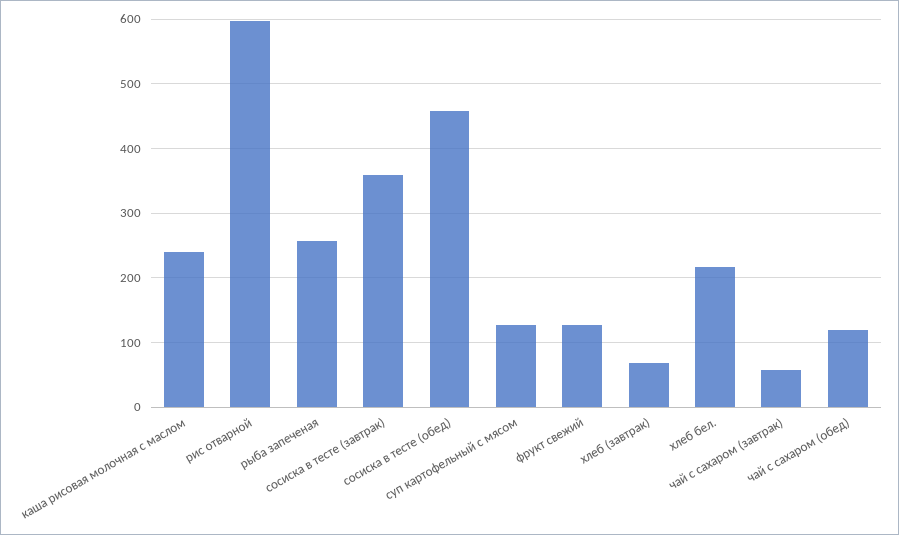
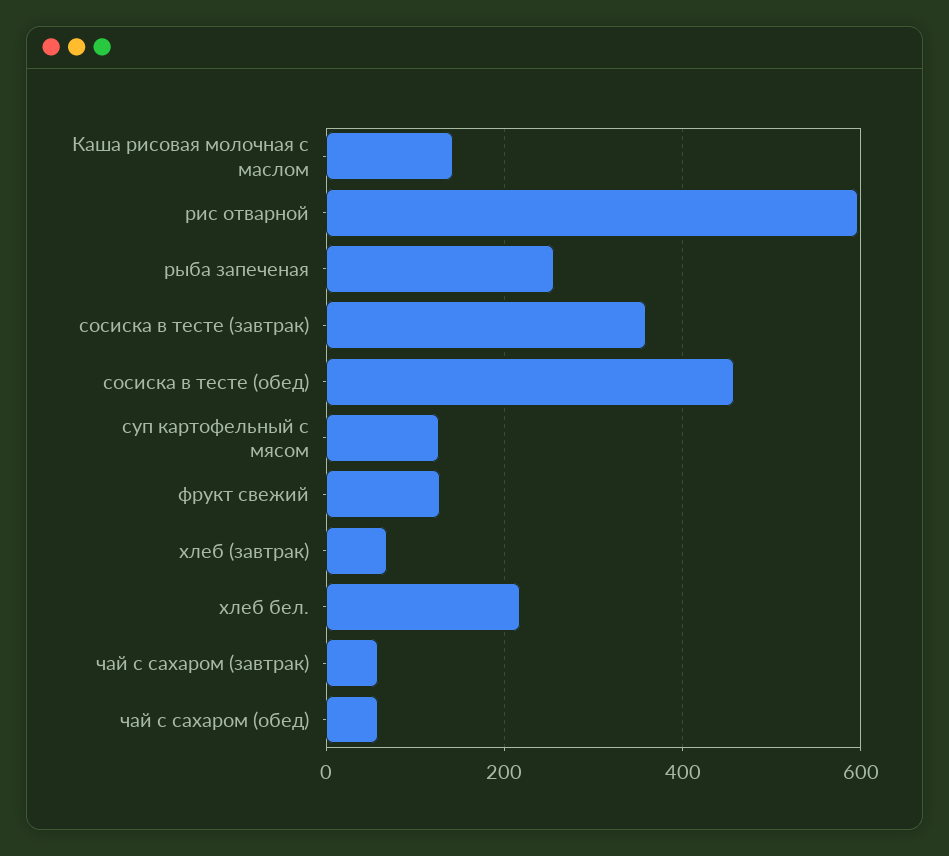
каша рисовая молочная с маслом: 240 -> 140
чай с сахаром (обед): 120 -> 60

